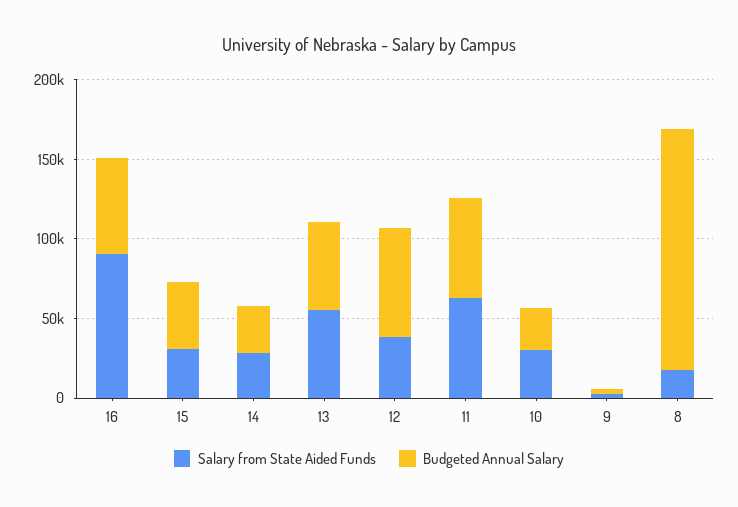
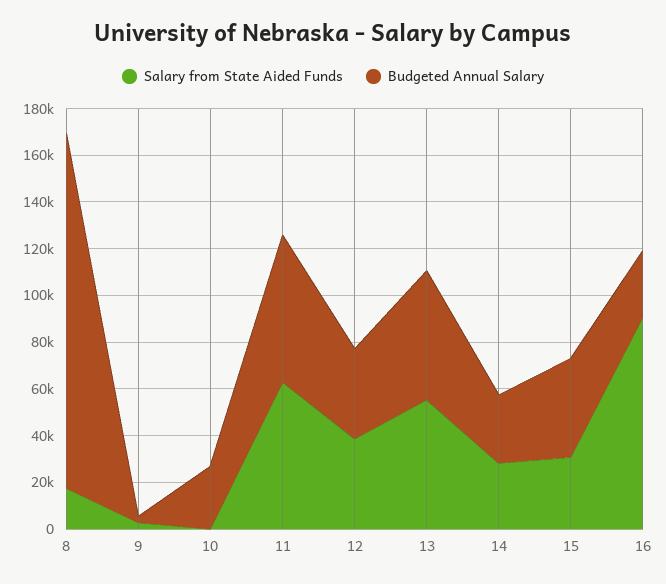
Budgeted Annual Salary, 16: 60000 -> 30000
Budgeted Annual Salary, 12: 70000 -> 40000
Salary from State Aided Funds, 10: 30000 -> 0

